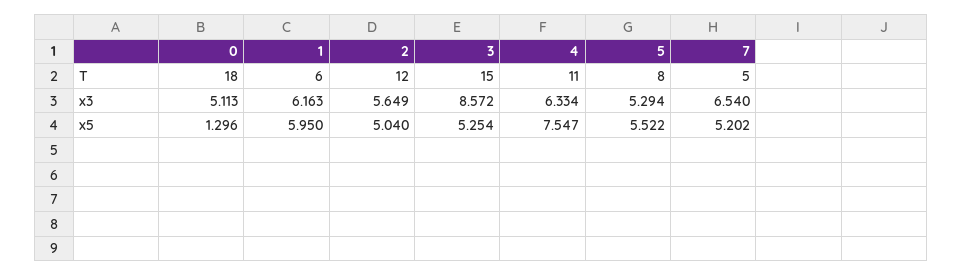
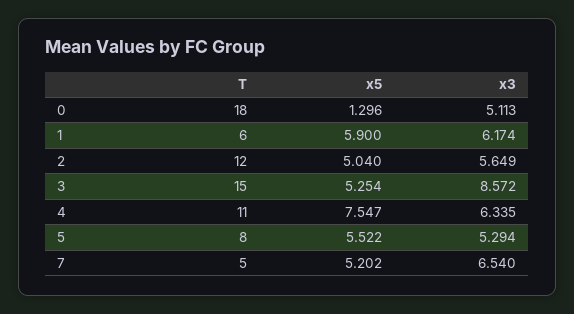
1, x3: 6.163 -> 6.174
4, x3: 6.334 -> 6.335
1, x5: 5.95 -> 5.9

